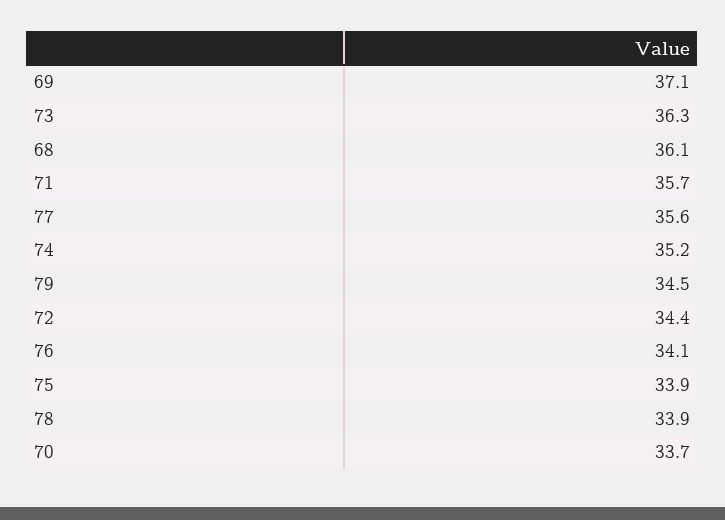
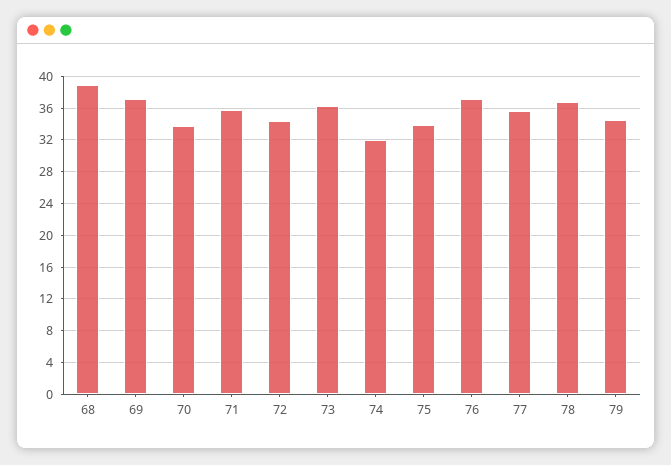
68: 36.1 -> 39
74: 35.2 -> 32
76: 34.1 -> 37
78: 33.9 -> 37

